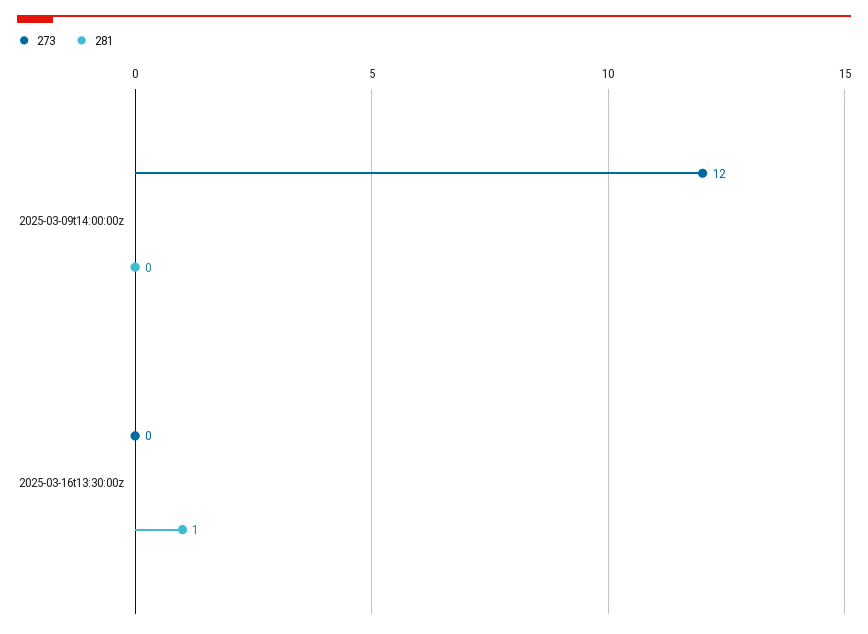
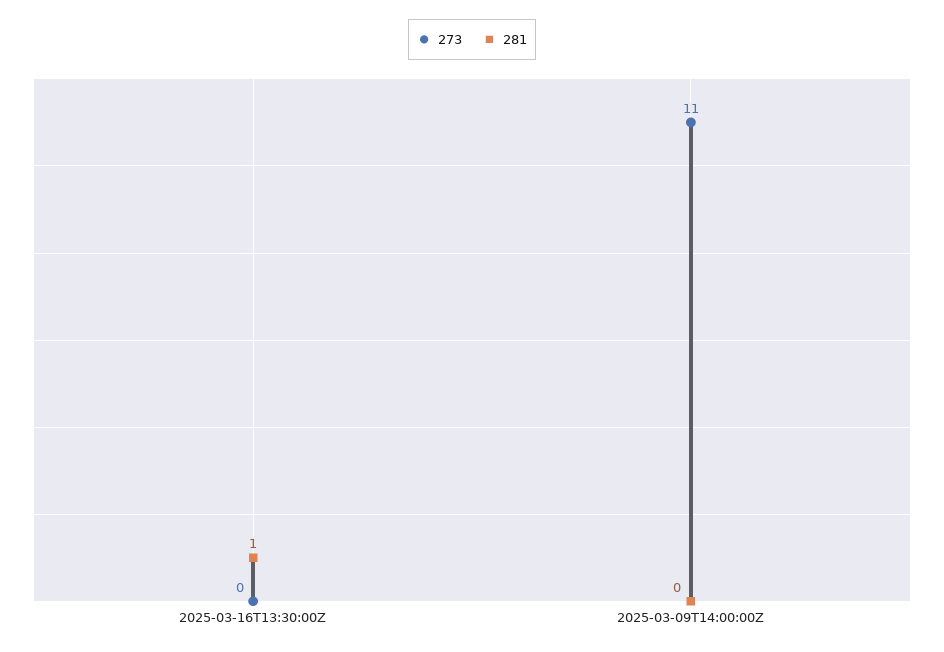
273, 2025-03-09t14:00:00z: 12 -> 11

